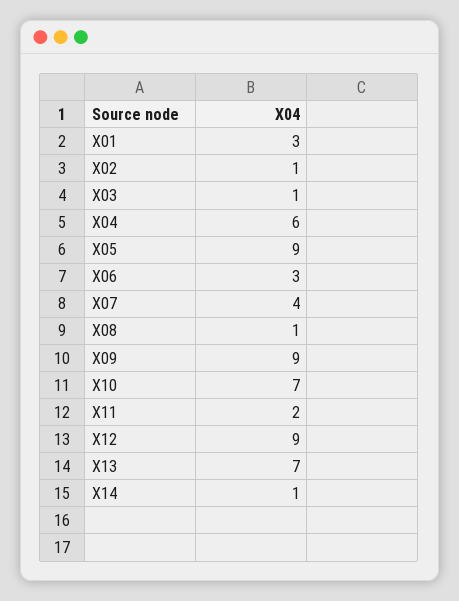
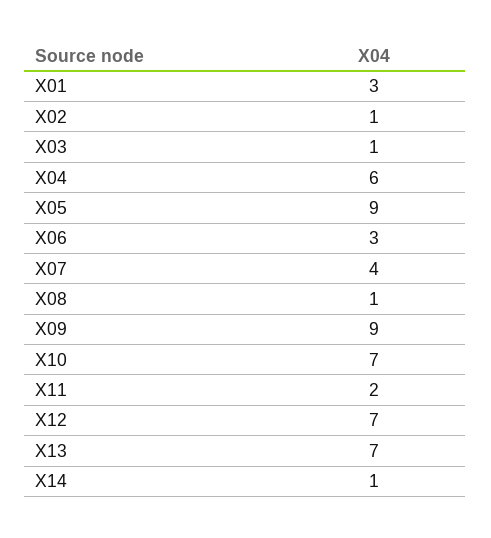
X12: 9 -> 7

